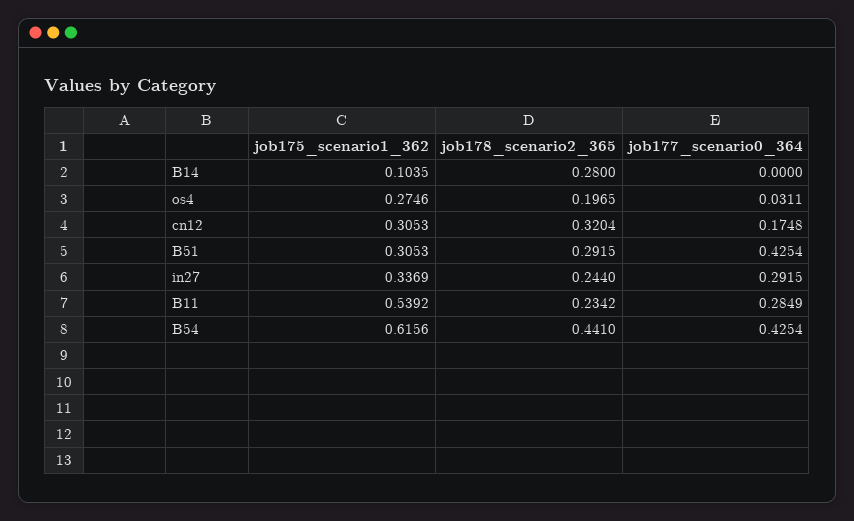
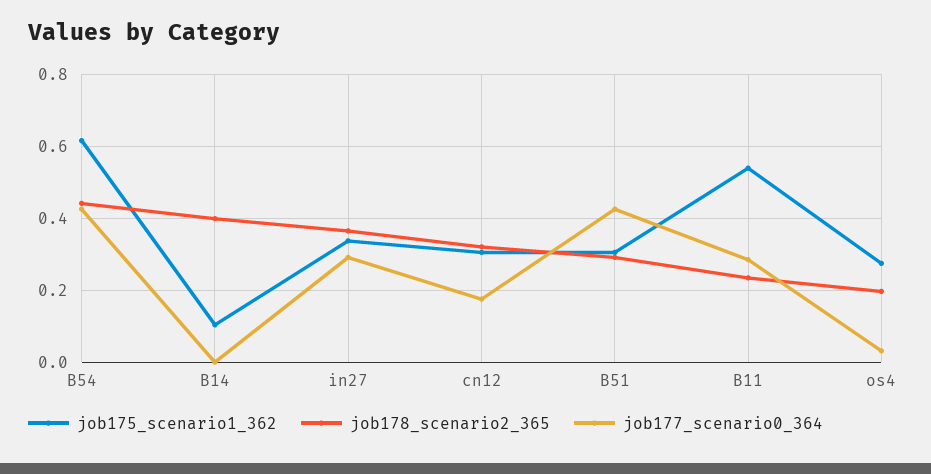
job178_scenario2_365, B14: 0.28 -> 0.4
job178_scenario2_365, in27: 0.244 -> 0.36

